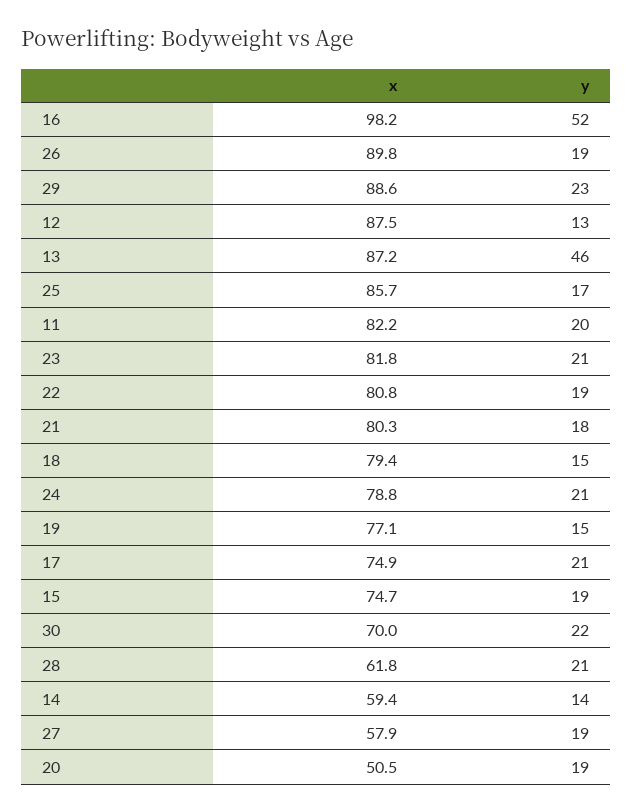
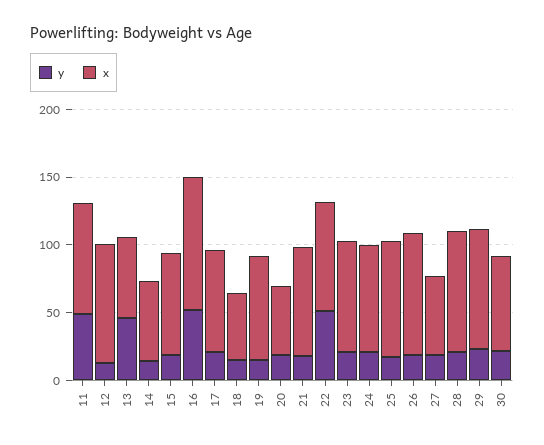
x, 13: 87.2 -> 60
y, 11: 20 -> 50
y, 22: 19 -> 50
x, 18: 79.4 -> 50
x, 28: 61.8 -> 90

